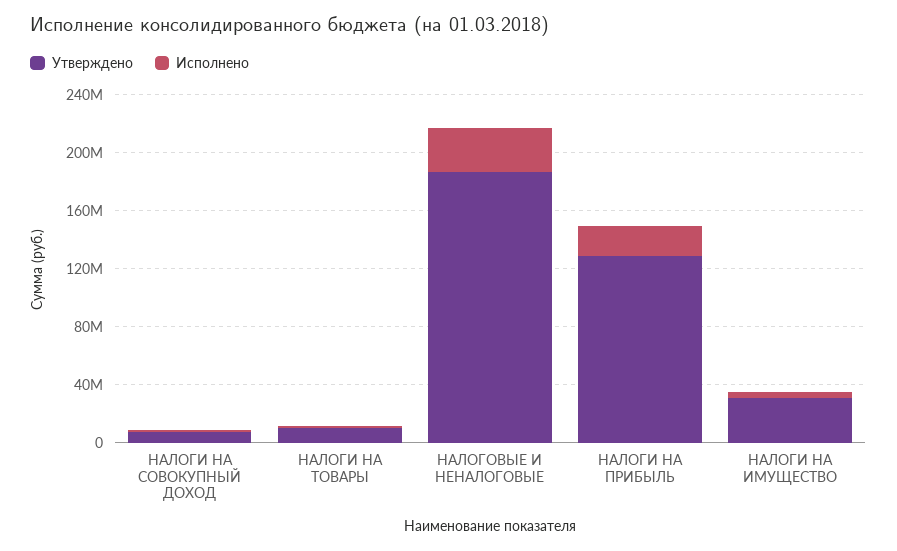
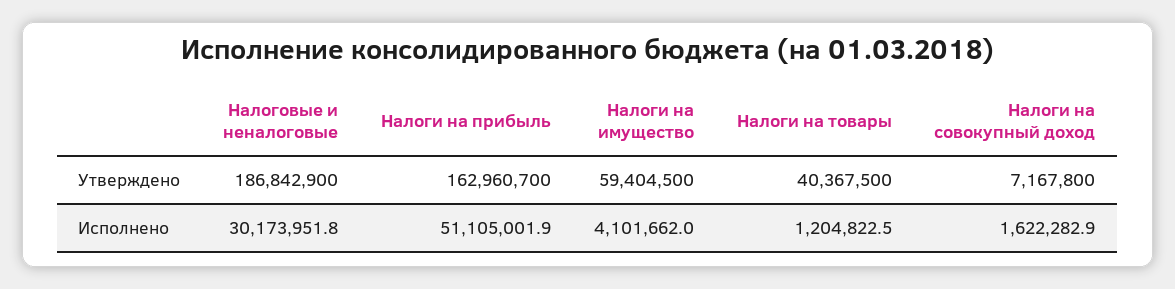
Утверждено, НАЛОГИ НА ТОВАРЫ: 10000000 -> 40367500
Утверждено, НАЛОГИ НА ПРИБЫЛЬ: 130000000 -> 162960700
Исполнено, НАЛОГИ НА ПРИБЫЛЬ: 20000000 -> 51105001.9
Утверждено, НАЛОГИ НА ИМУЩЕСТВО: 30000000 -> 59404500

